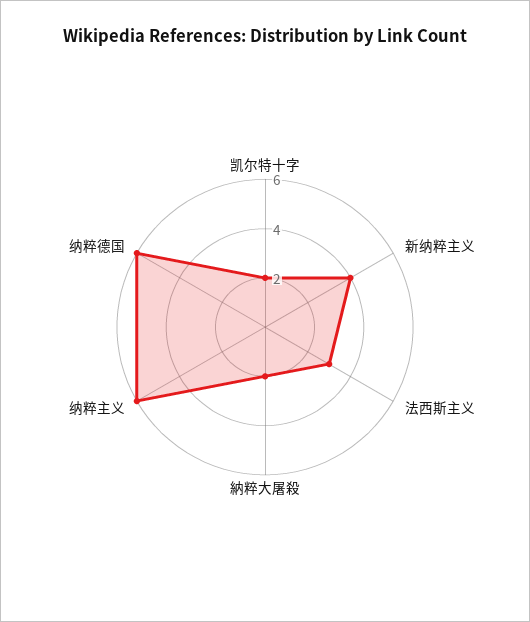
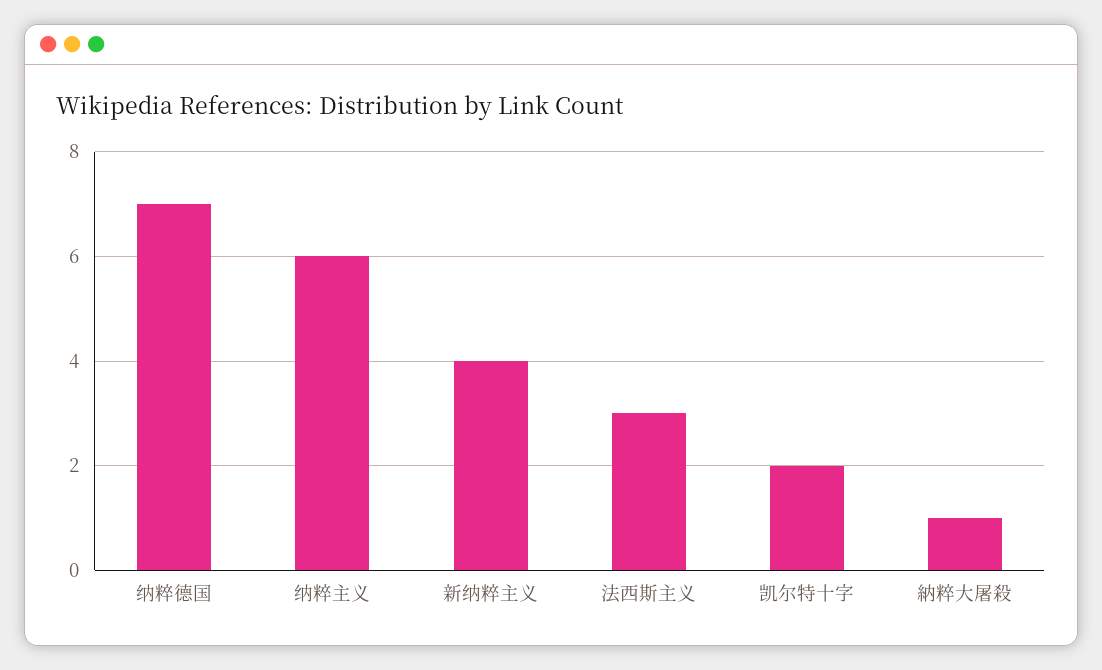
納粹大屠殺: 2 -> 1
纳粹德国: 6 -> 7

